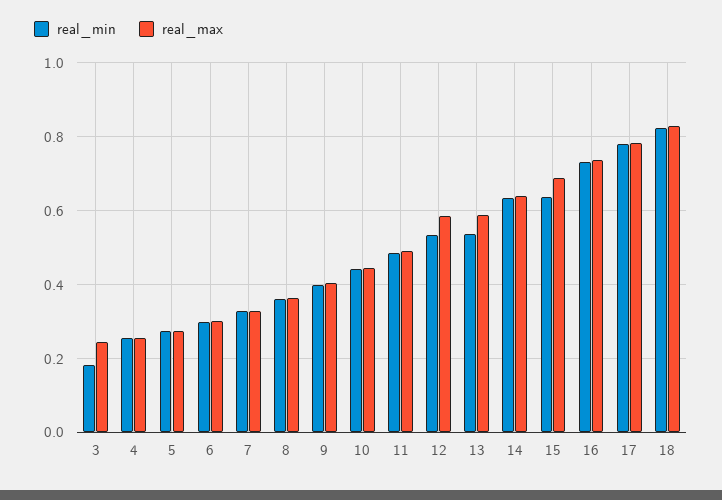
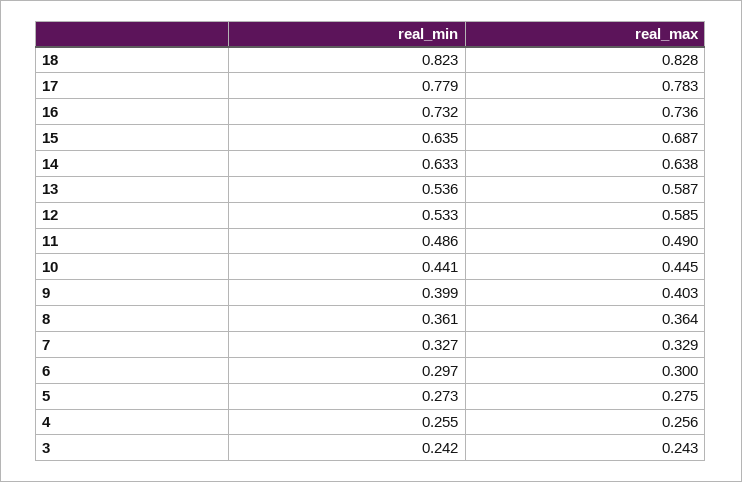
real_min, 3: 0.18 -> 0.242

